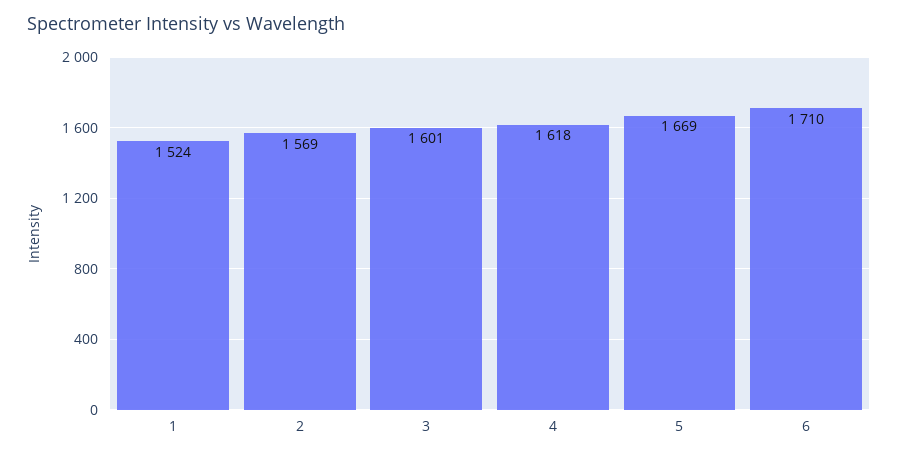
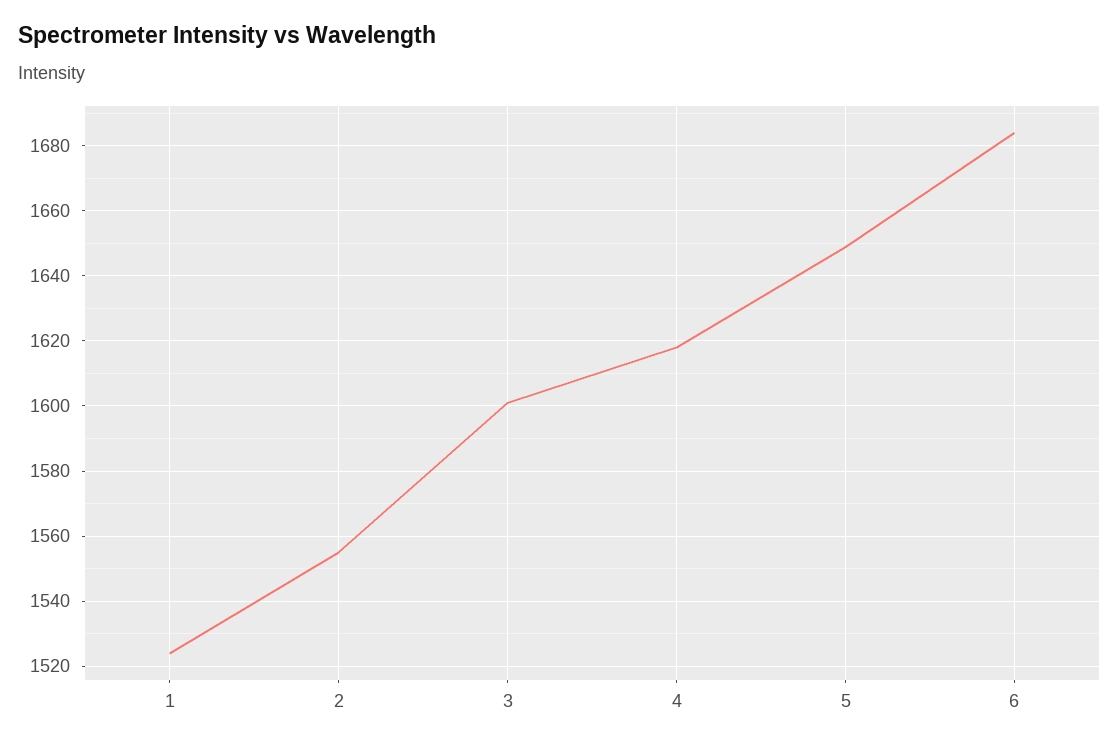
2: 1569 -> 1555
5: 1669 -> 1650
6: 1710 -> 1685

